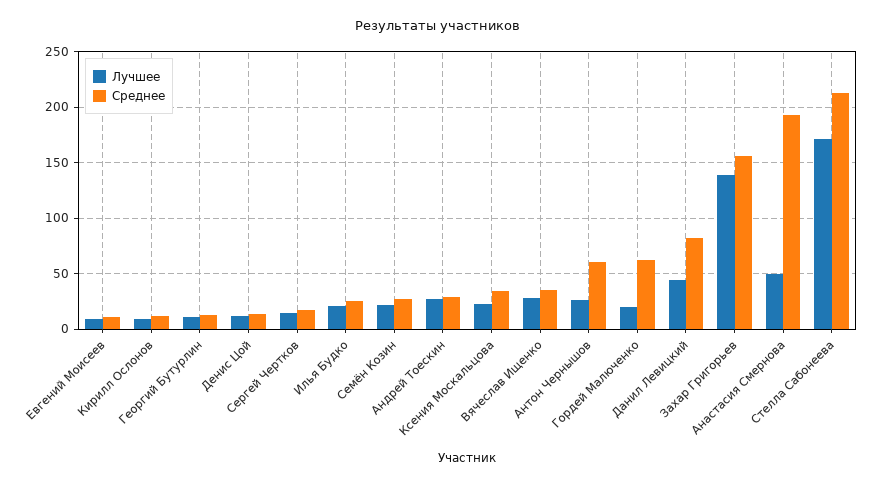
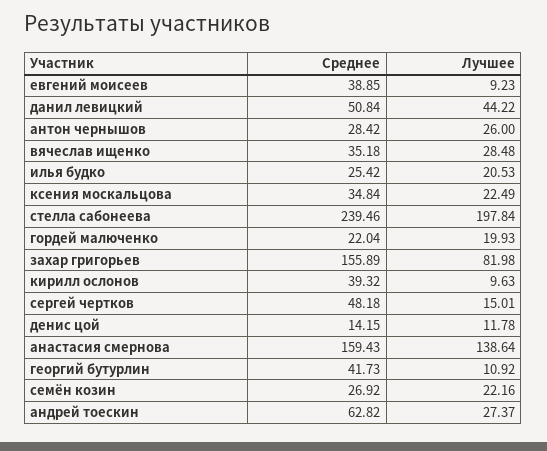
Среднее, Евгений Моисеев: 10 -> 38.85
Среднее, Кирилл Ослонов: 10 -> 39.32
Среднее, Георгий Бутурлин: 10 -> 41.73
Среднее, Сергей Чертков: 20 -> 48.18
Среднее, Андрей Тоескин: 30 -> 62.82
Среднее, Антон Чернышов: 60 -> 28.42
Среднее, Гордей Малюченко: 60 -> 22.04
Среднее, Данил Левицкий: 80 -> 50.84
Лучшее, Захар Григорьев: 140 -> 81.98
Лучшее, Анастасия Смернова: 50 -> 138.64
Среднее, Анастасия Смернова: 190 -> 159.43
Лучшее, Стелла Сабонеева: 170 -> 197.84
Среднее, Стелла Сабонеева: 210 -> 239.46

